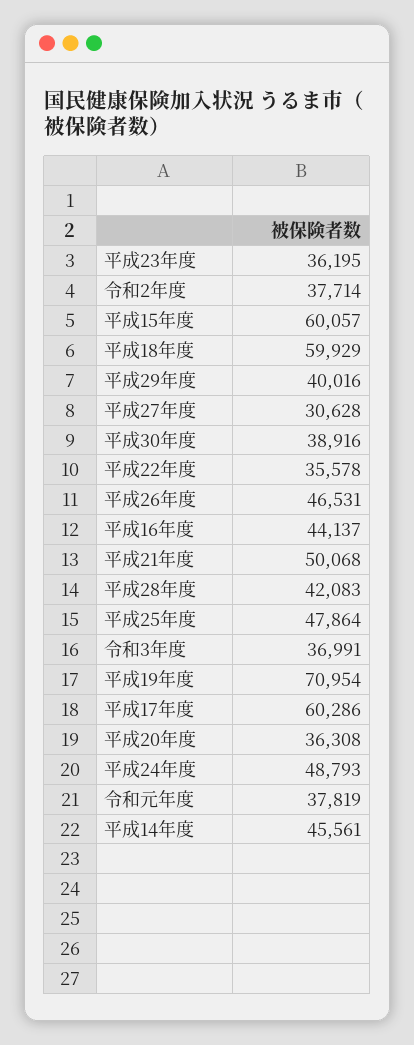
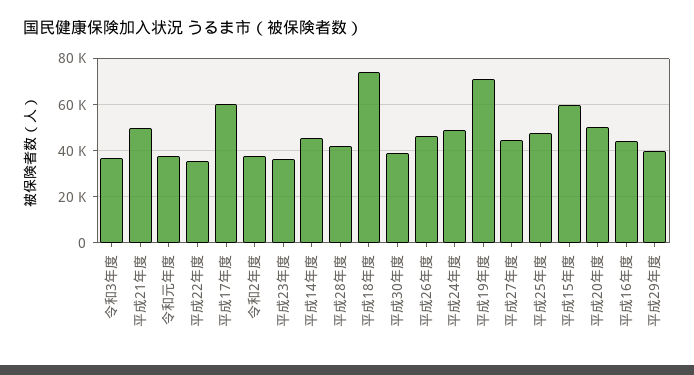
平成18年度: 59929 -> 75000
平成27年度: 30628 -> 45000
平成20年度: 36308 -> 50000

